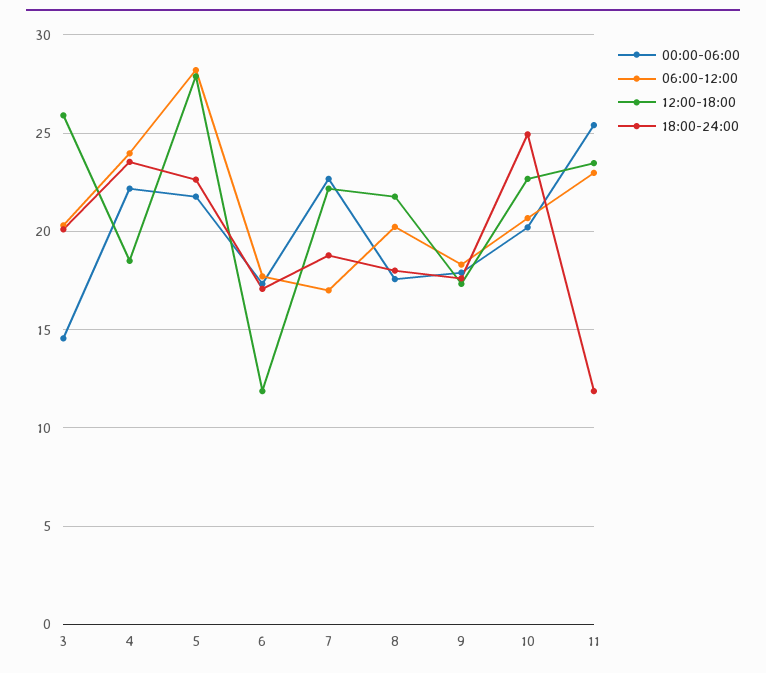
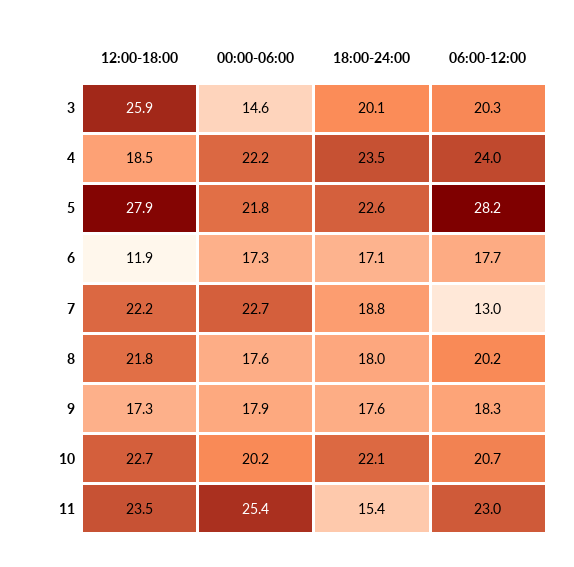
06:00-12:00, 7: 17 -> 13
18:00-24:00, 10: 25 -> 22.1
18:00-24:00, 11: 12 -> 15.4

